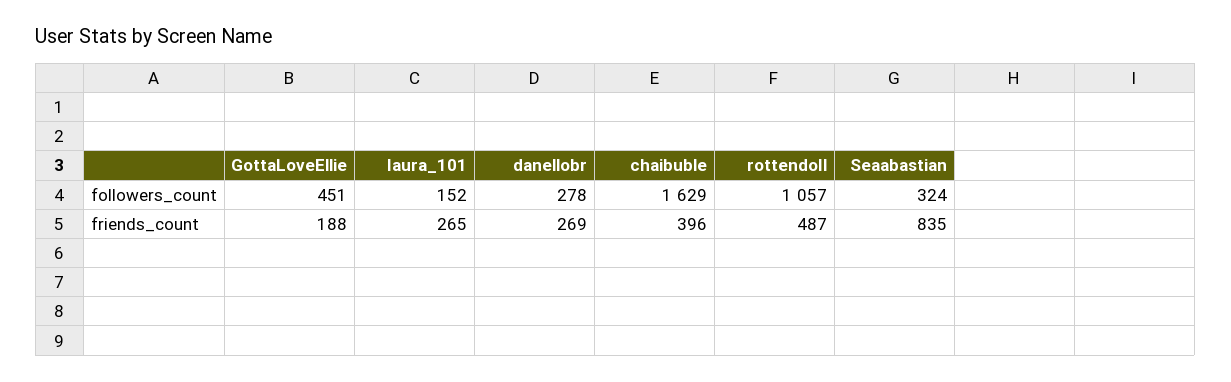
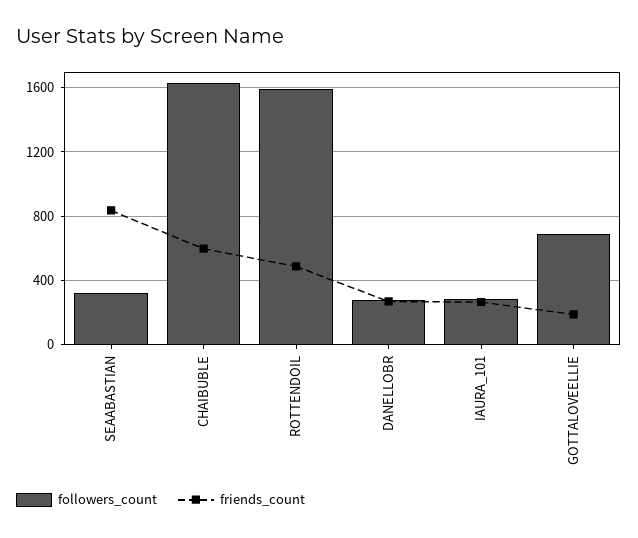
followers_count, GottaLoveEllie: 451 -> 700
followers_count, Iaura_101: 152 -> 300
followers_count, rottendoIl: 1057 -> 1600
friends_count, chaibuble: 396 -> 600

